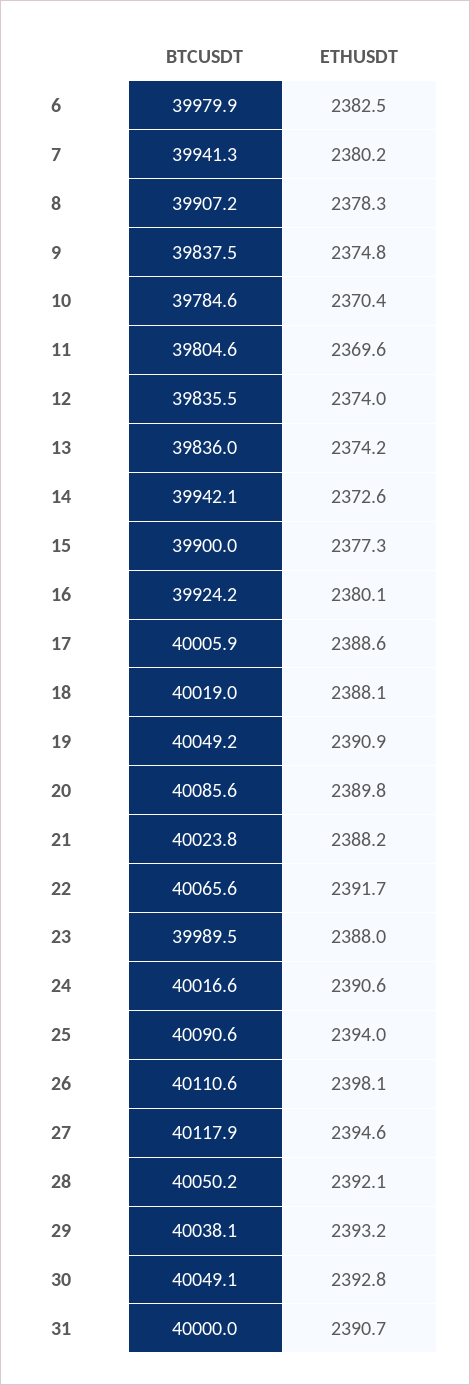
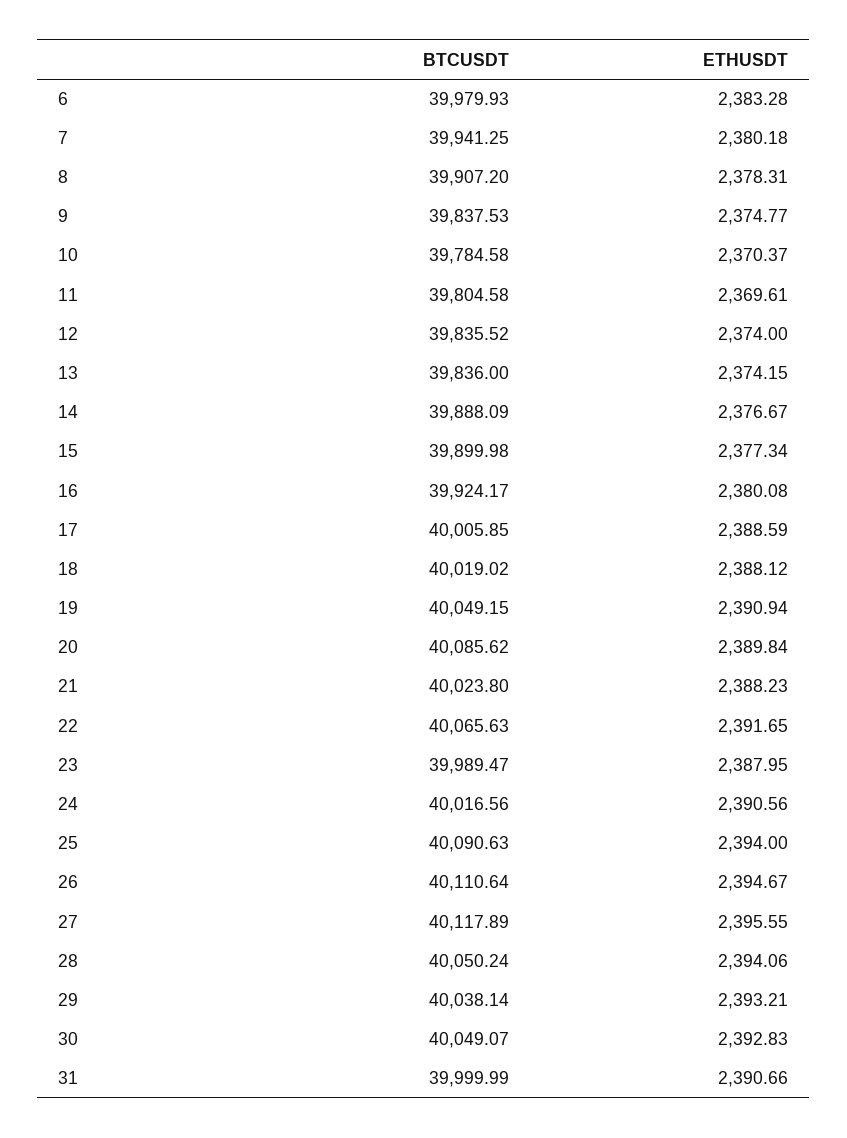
ETHUSDT, 6: 2382.5 -> 2383.28
BTCUSDT, 14: 39942.1 -> 39888.09
ETHUSDT, 14: 2372.6 -> 2376.67
ETHUSDT, 26: 2398.1 -> 2394.67
ETHUSDT, 27: 2394.6 -> 2395.55
ETHUSDT, 28: 2392.1 -> 2394.06

